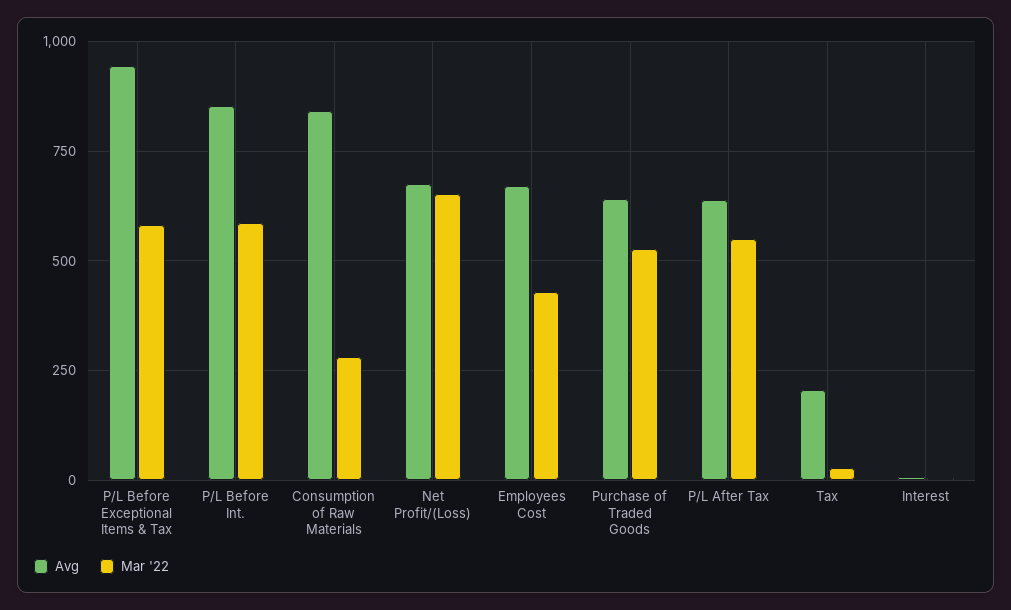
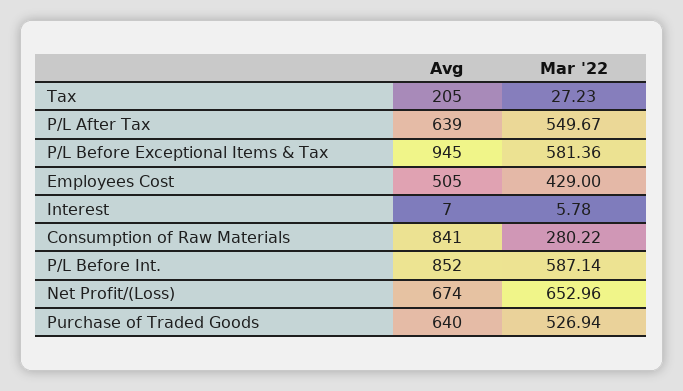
Avg, Employees Cost: 675 -> 505

